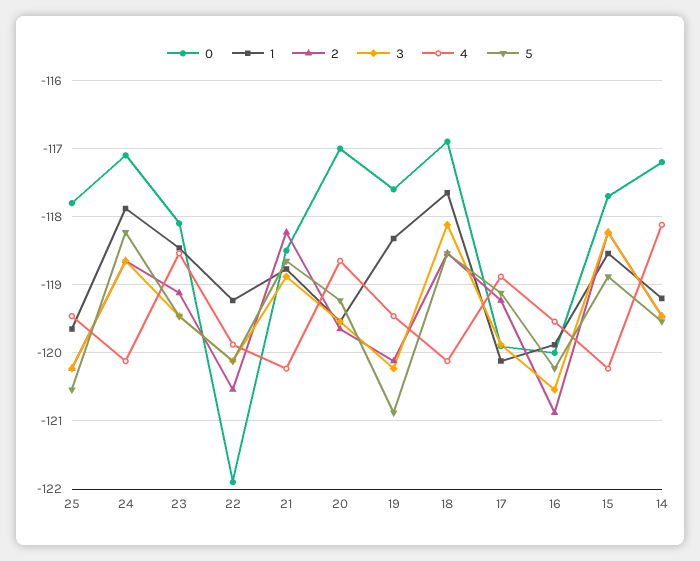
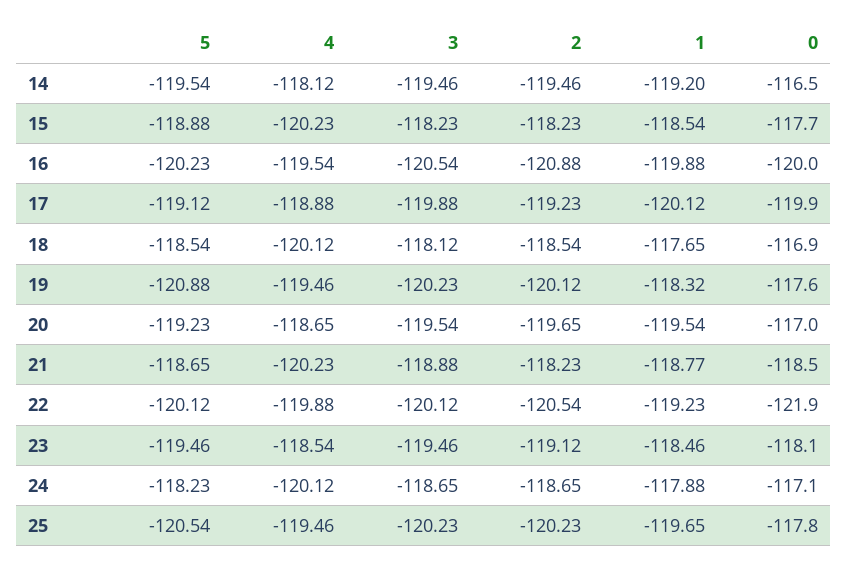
0, 14: -117.2 -> -116.5

